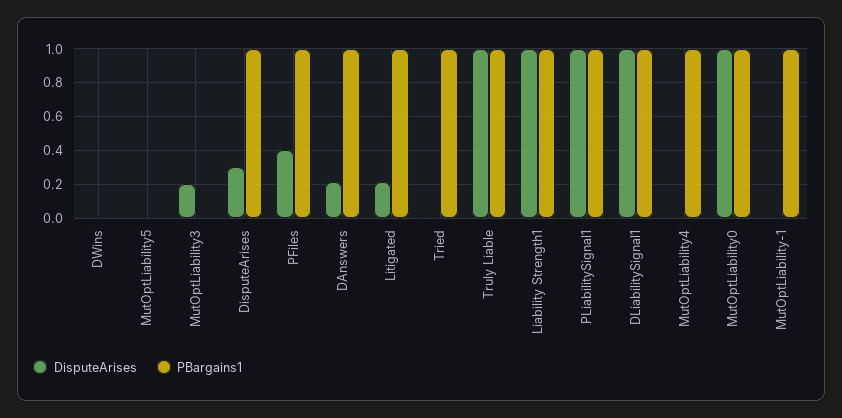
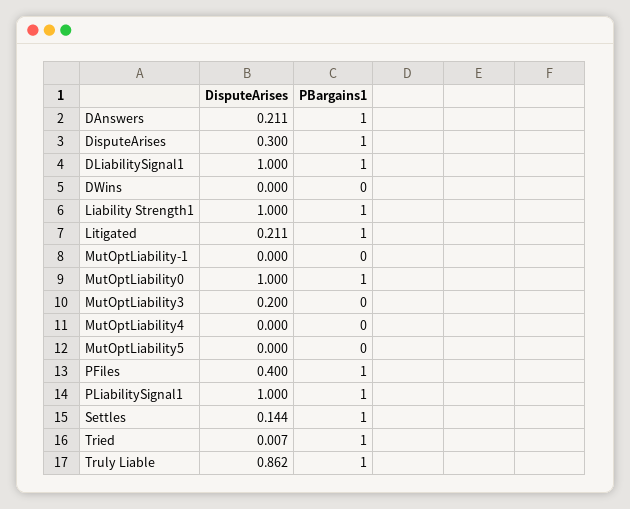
DisputeArises, Truly Liable: 1 -> 0.862
PBargains1, MutOptLiability4: 1 -> 0
PBargains1, MutOptLiability-1: 1 -> 0
DisputeArises, Settles: none -> 0.144
PBargains1, Settles: none -> 1

